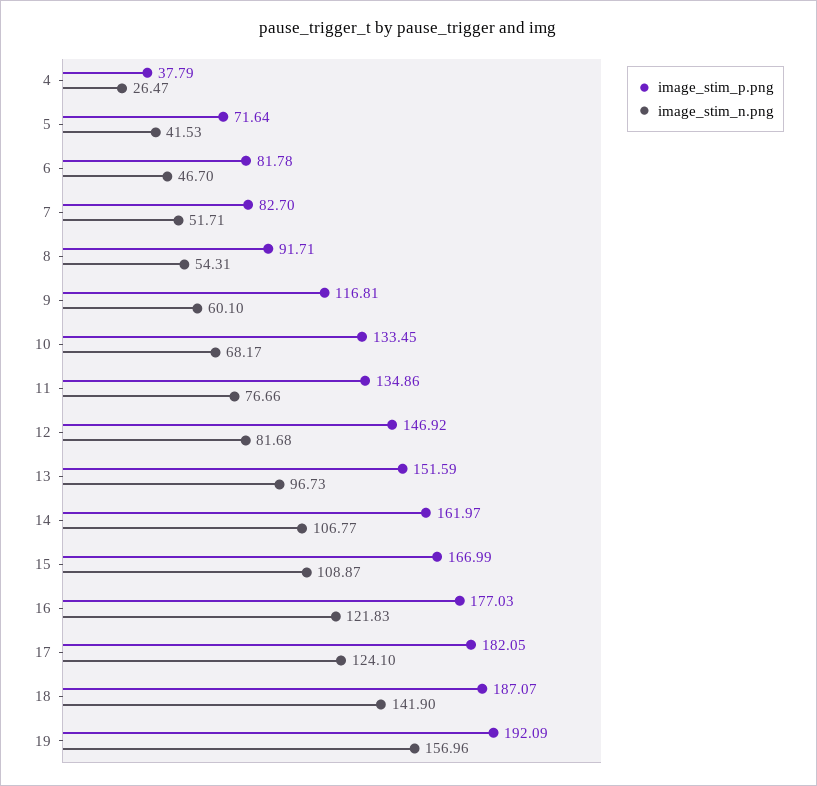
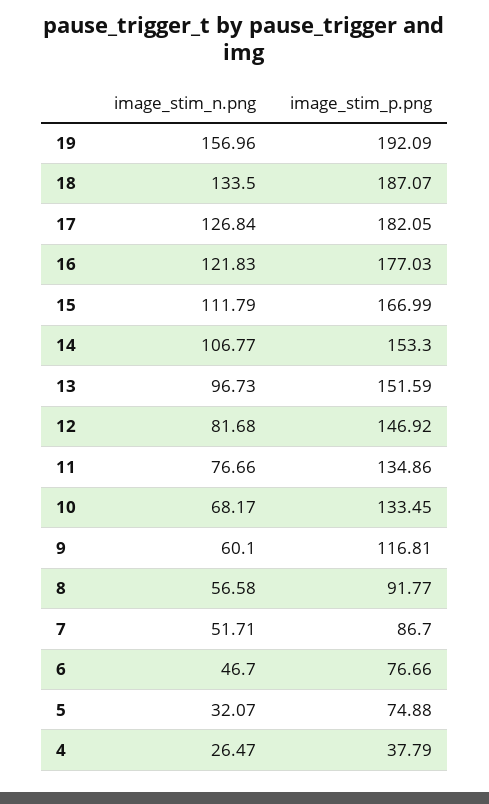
image_stim_p.png, 5: 71.64 -> 74.88
image_stim_n.png, 5: 41.53 -> 32.07
image_stim_p.png, 6: 81.78 -> 76.66
image_stim_p.png, 7: 82.7 -> 86.7
image_stim_p.png, 8: 91.71 -> 91.77
image_stim_n.png, 8: 54.31 -> 56.58
image_stim_p.png, 14: 161.97 -> 153.3
image_stim_n.png, 15: 108.87 -> 111.79
image_stim_n.png, 17: 124.1 -> 126.84
image_stim_n.png, 18: 141.9 -> 133.5

